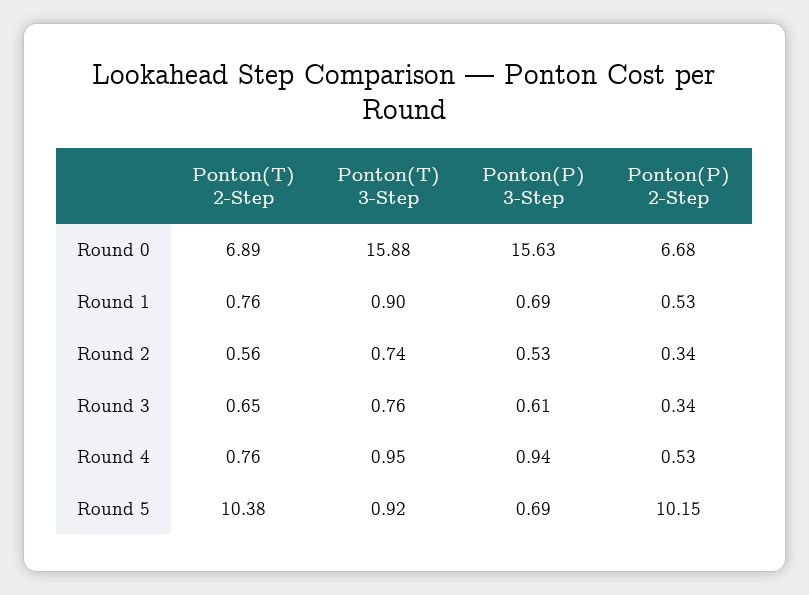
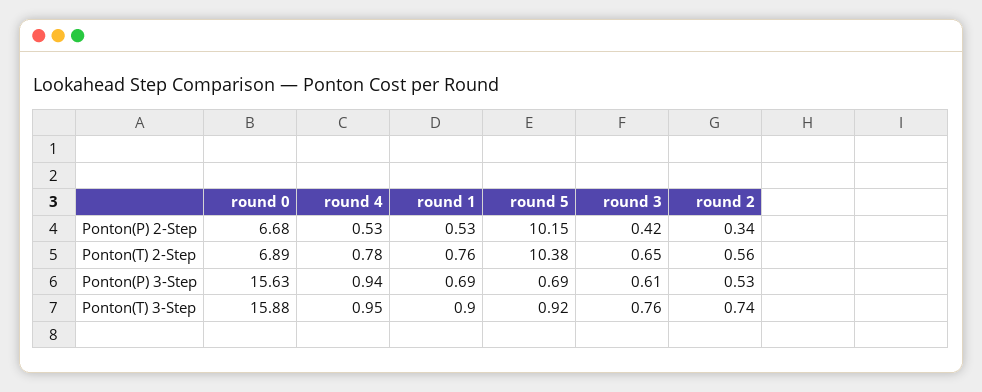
Ponton(P) 2-Step, Round 3: 0.34 -> 0.42
Ponton(T) 2-Step, Round 4: 0.76 -> 0.78

